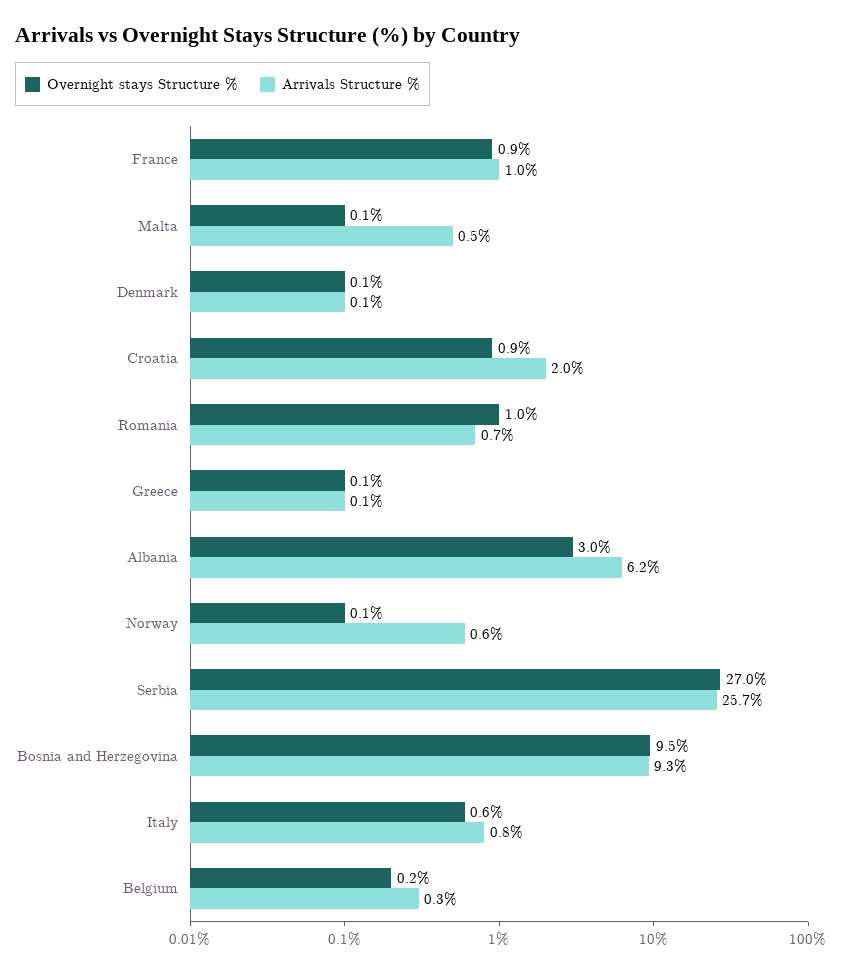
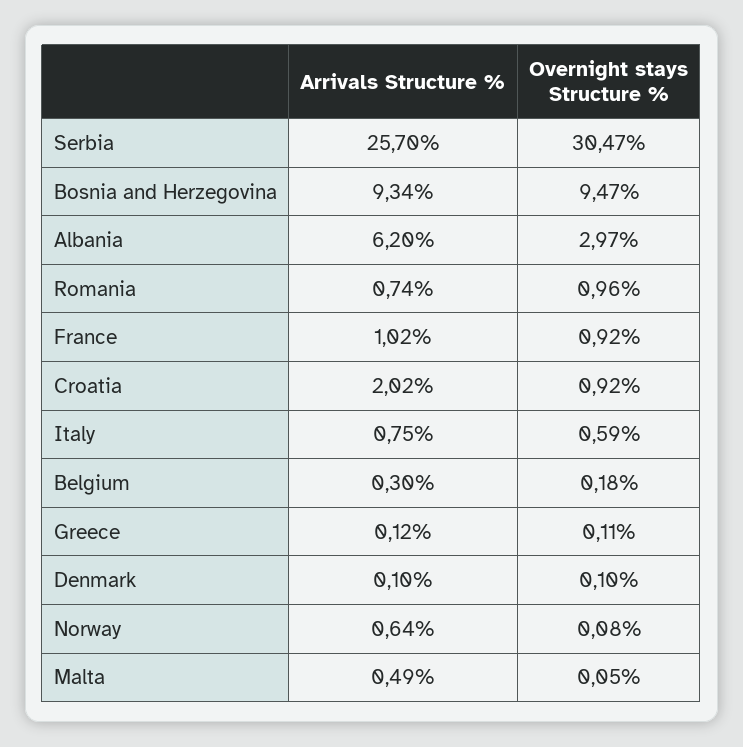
Overnight stays Structure %, Serbia: 27 -> 30.47

